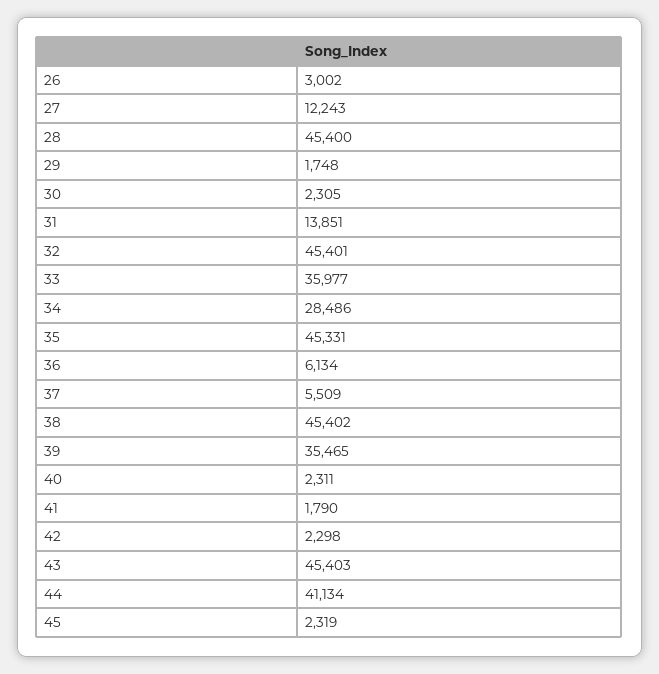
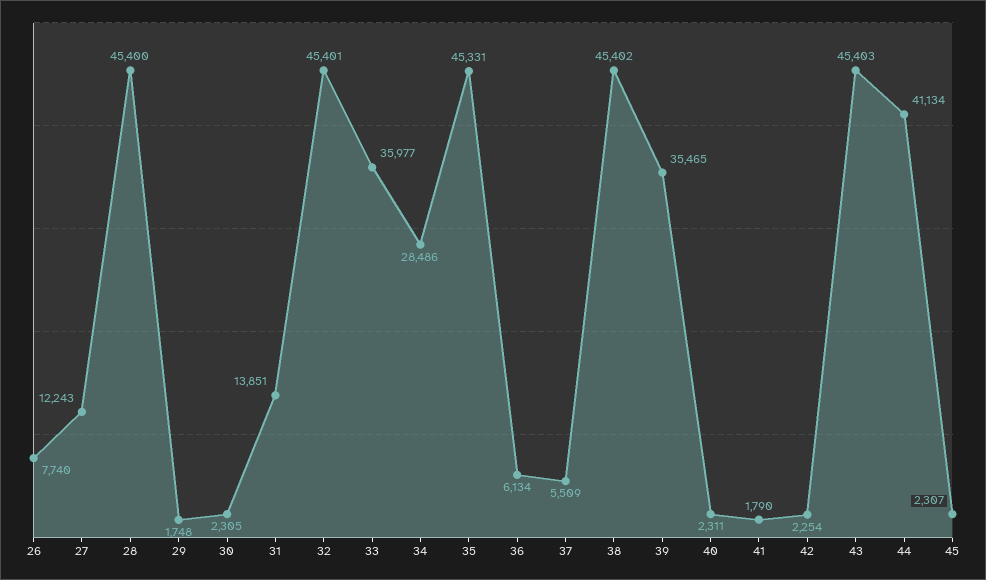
26: 3002 -> 7740
42: 2298 -> 2254
45: 2319 -> 2307

